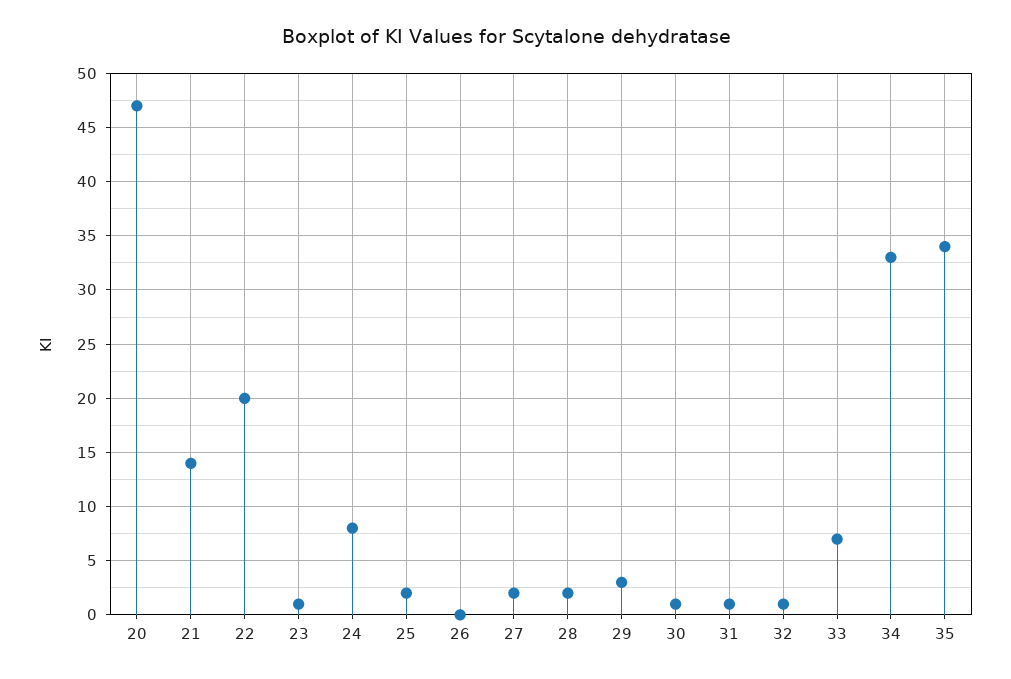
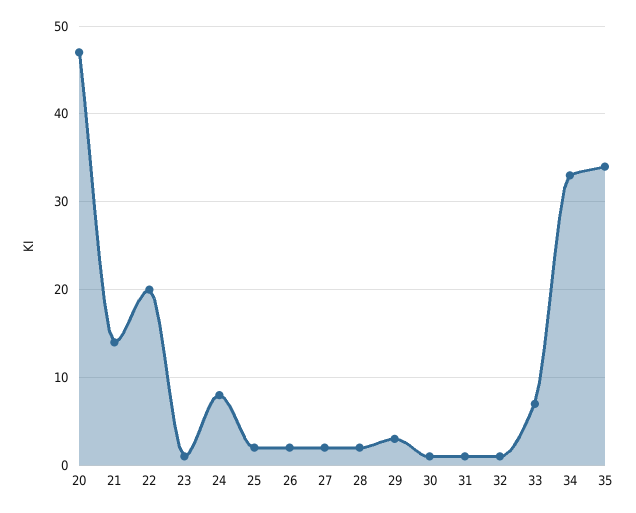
26: 0 -> 2

